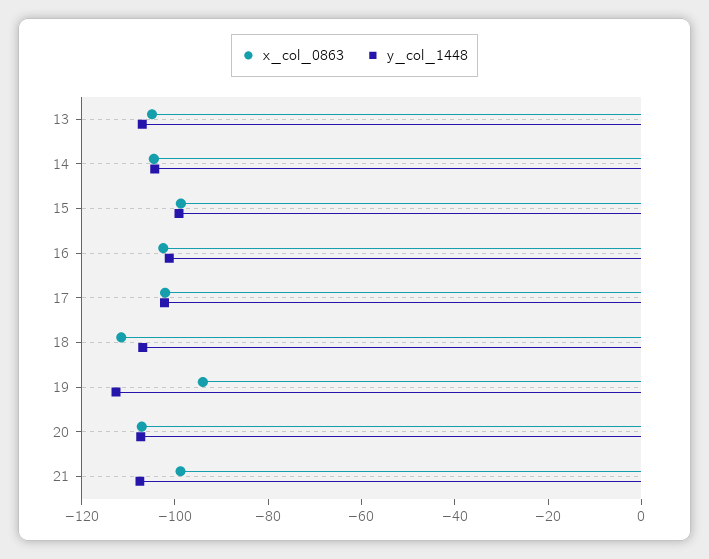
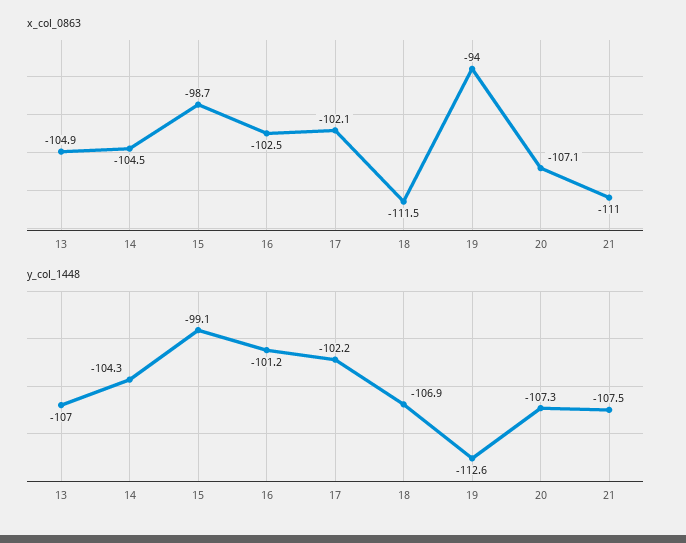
x_col_0863, 21: -100 -> -111

